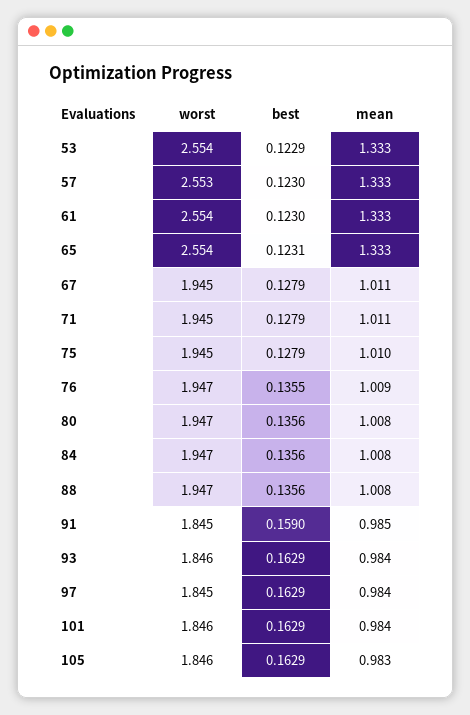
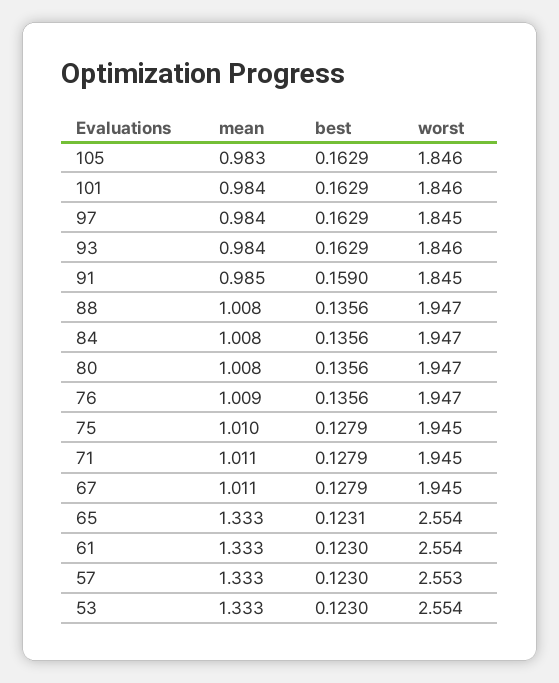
best, 53: 0.1229 -> 0.123
best, 76: 0.1355 -> 0.1356

